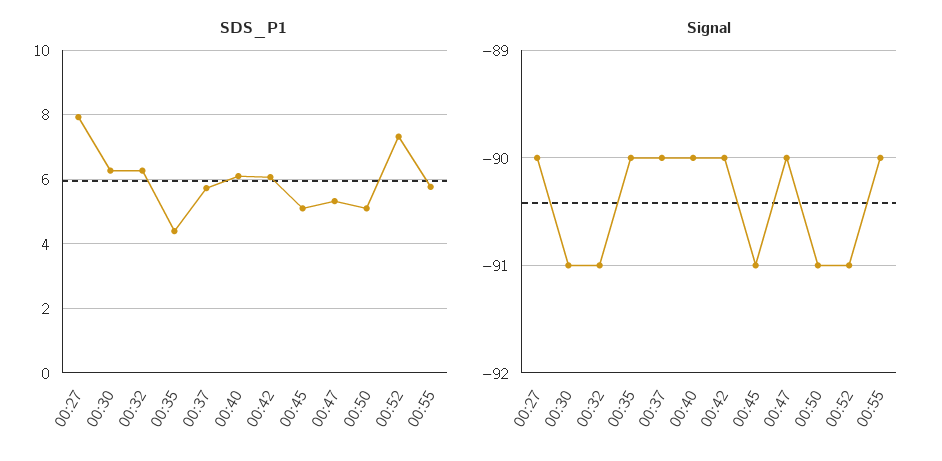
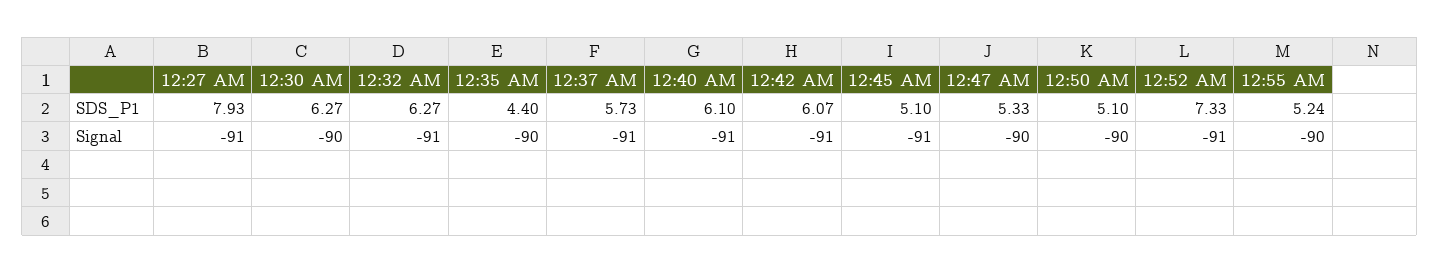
SDS_P1, 00:55: 5.8 -> 5.24
Signal, 00:27: -90 -> -91
Signal, 00:30: -91 -> -90
Signal, 00:37: -90 -> -91
Signal, 00:40: -90 -> -91
Signal, 00:42: -90 -> -91
Signal, 00:50: -91 -> -90

